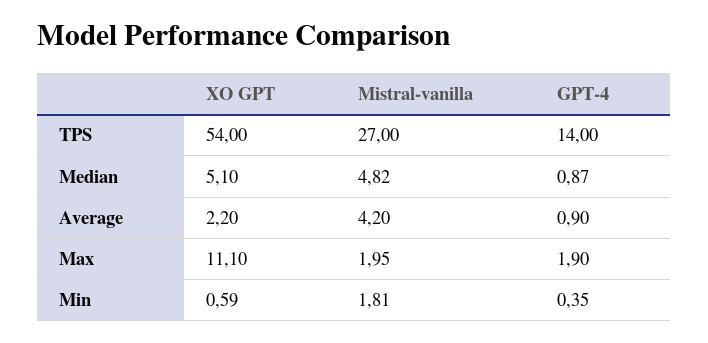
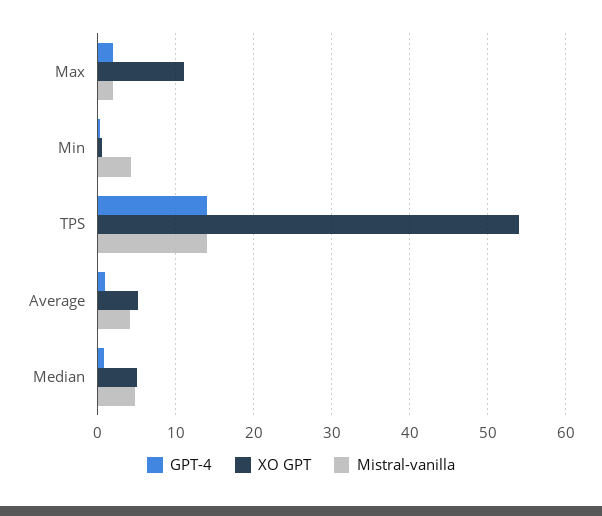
Mistral-vanilla, TPS: 27 -> 14
XO GPT, Average: 2.2 -> 5
Mistral-vanilla, Min: 1.81 -> 4

